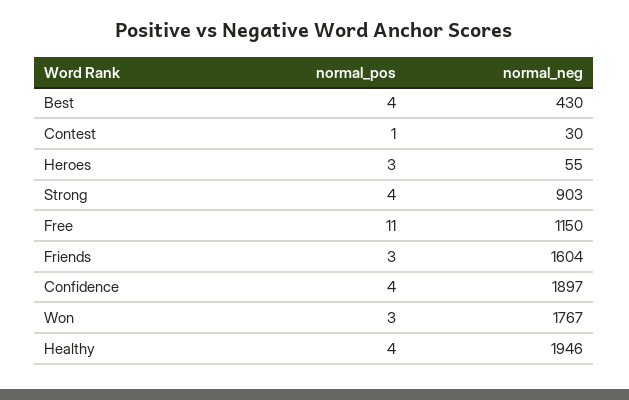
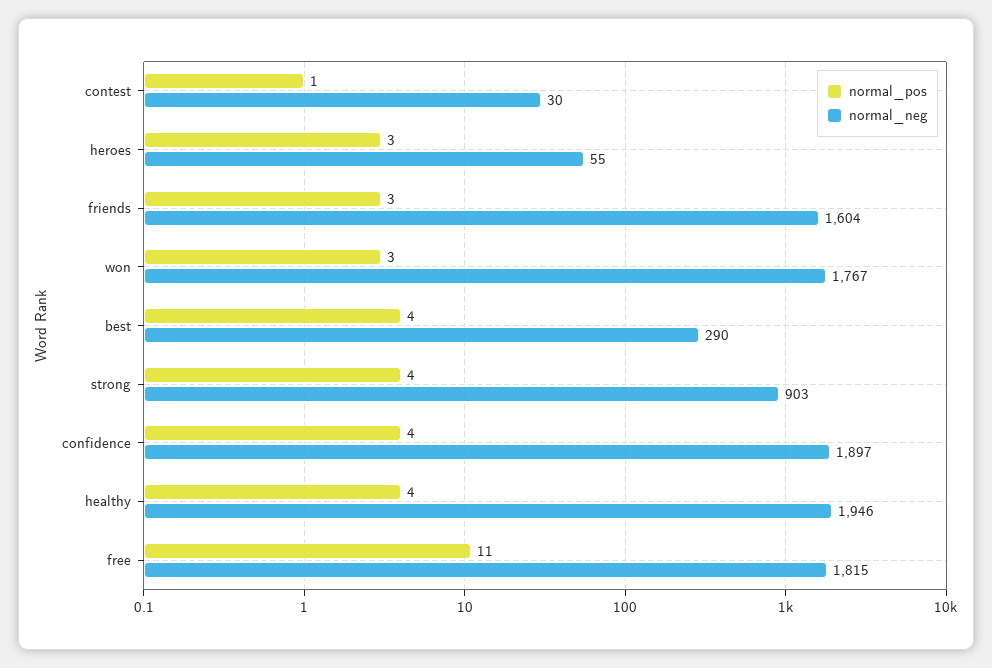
normal_neg, Best: 430 -> 290
normal_neg, Free: 1150 -> 1815

